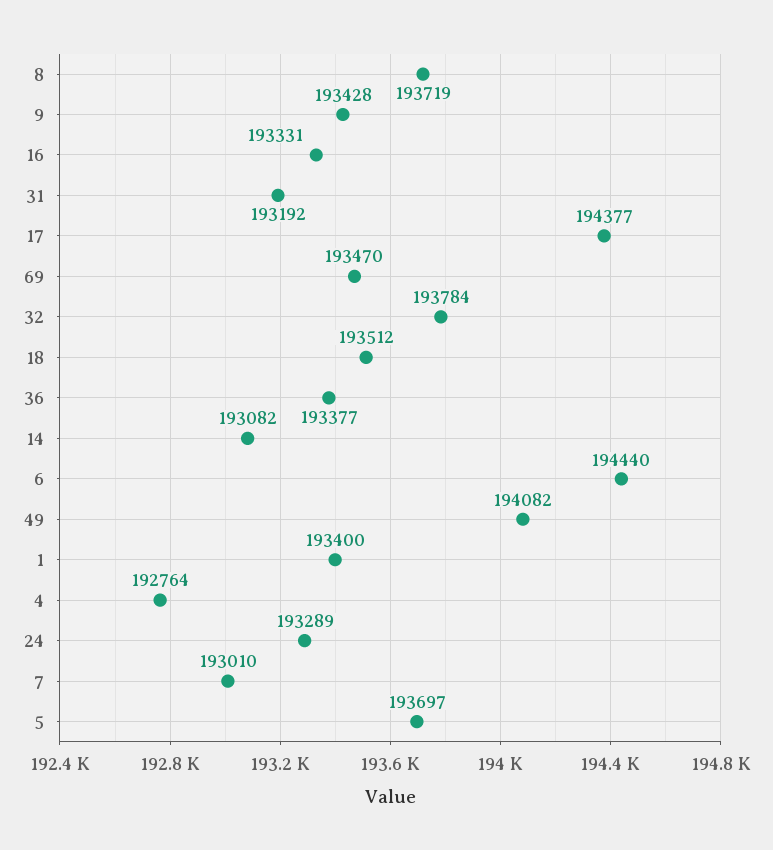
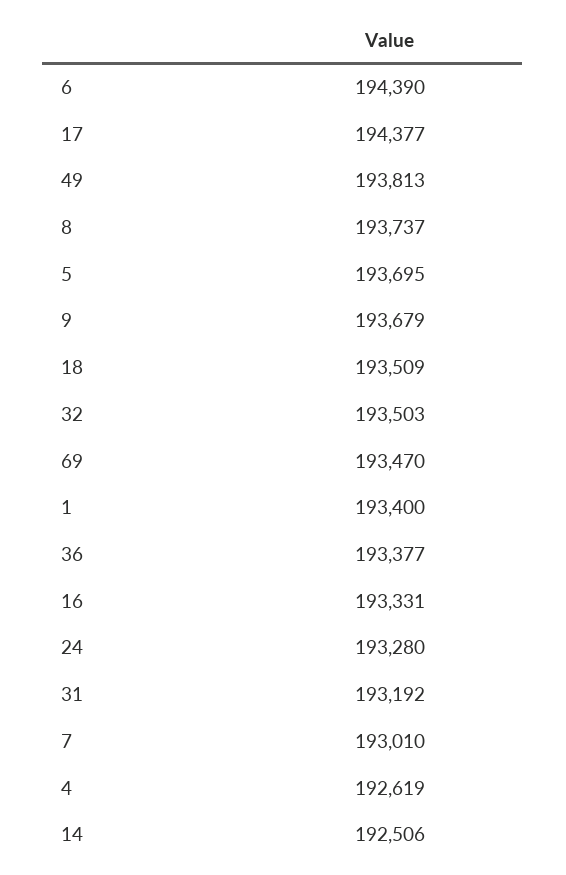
8: 193719 -> 193737
9: 193428 -> 193679
32: 193784 -> 193503
18: 193512 -> 193509
14: 193082 -> 192506
6: 194440 -> 194390
49: 194082 -> 193813
4: 192764 -> 192619
24: 193289 -> 193280
5: 193697 -> 193695

